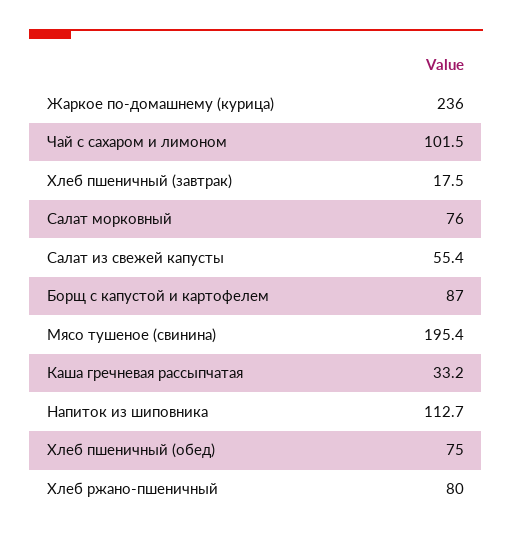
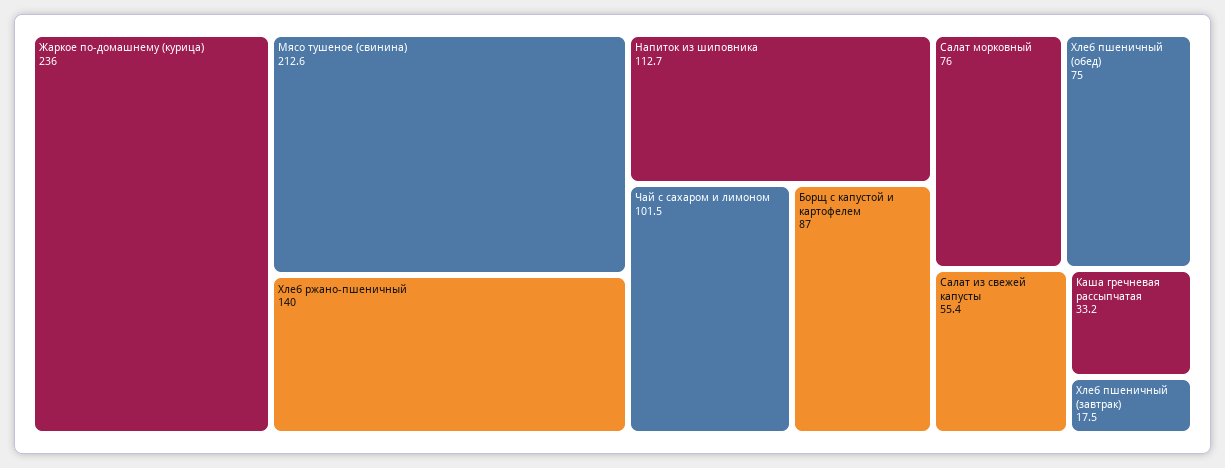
Мясо тушеное (свинина): 195.4 -> 212.6
Хлеб ржано-пшеничный: 80 -> 140

